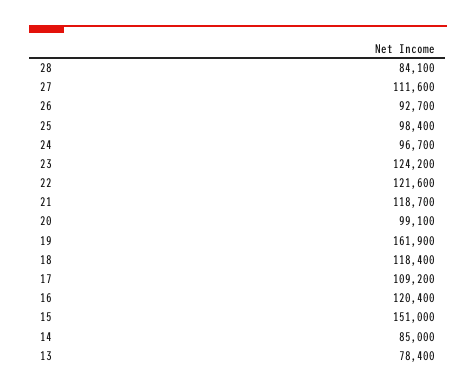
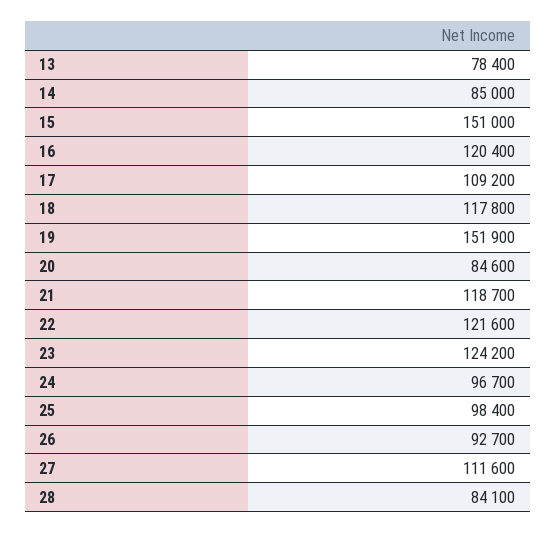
20: 99100 -> 84600
19: 161900 -> 151900
18: 118400 -> 117800

